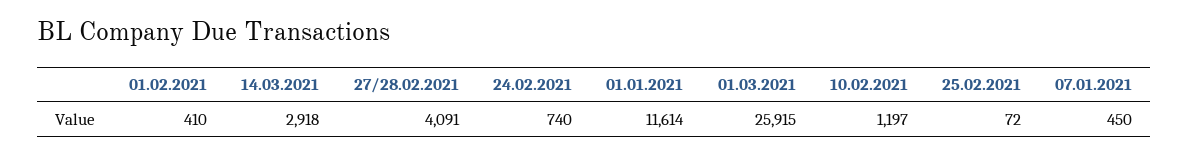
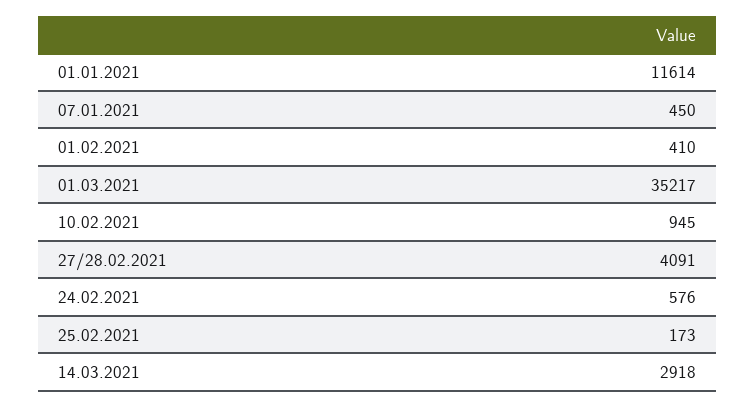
24.02.2021: 740 -> 576
01.03.2021: 25915 -> 35217
10.02.2021: 1197 -> 945
25.02.2021: 72 -> 173

